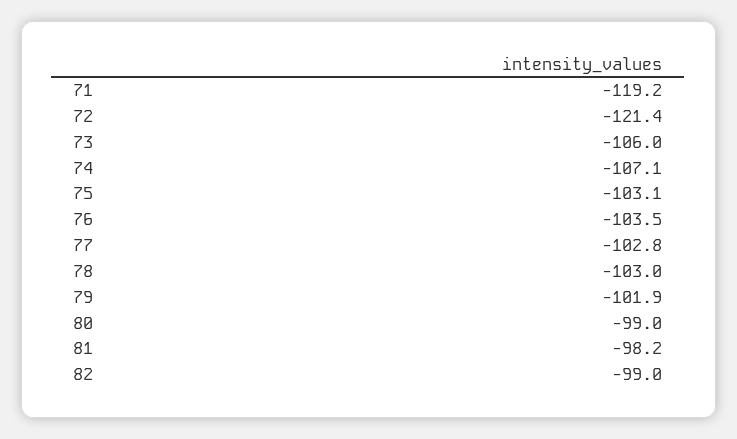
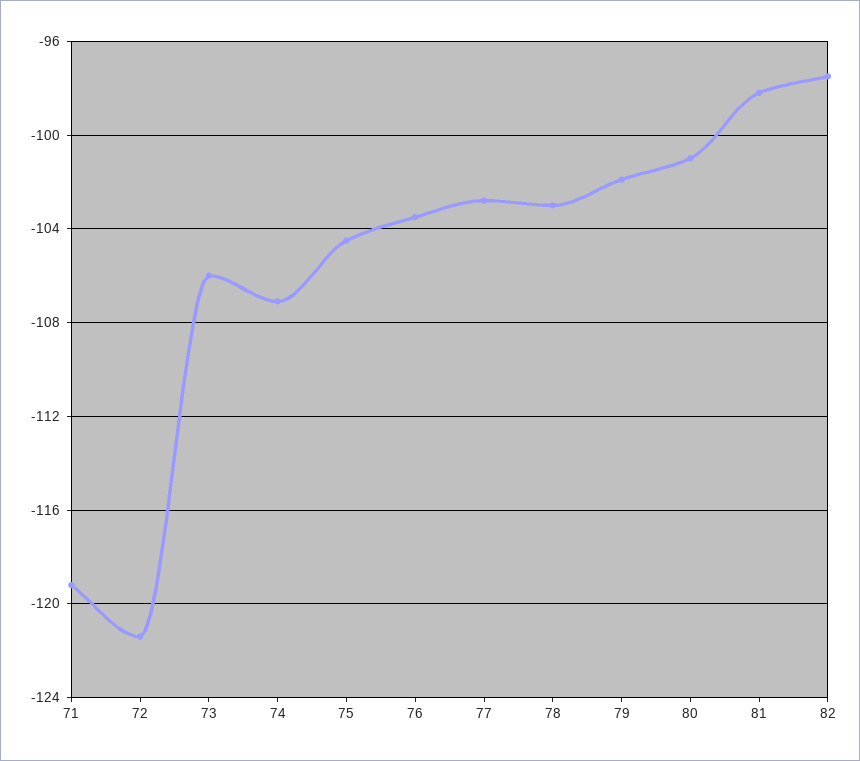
75: -103.1 -> -104.5
80: -99 -> -101
82: -99 -> -97.5

